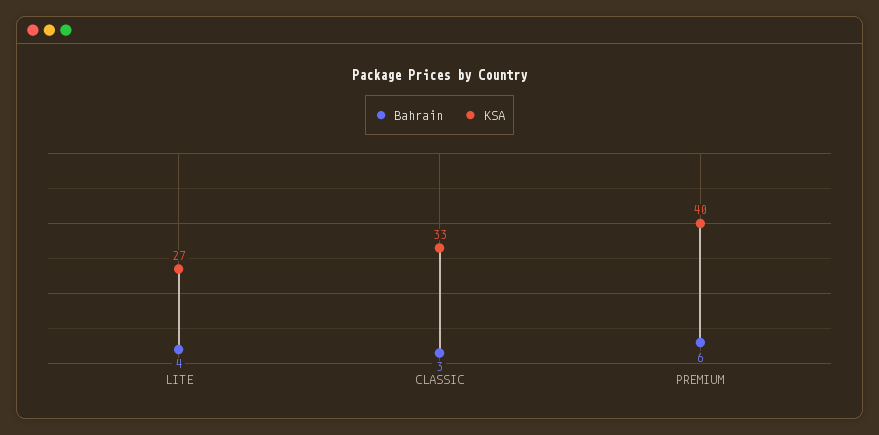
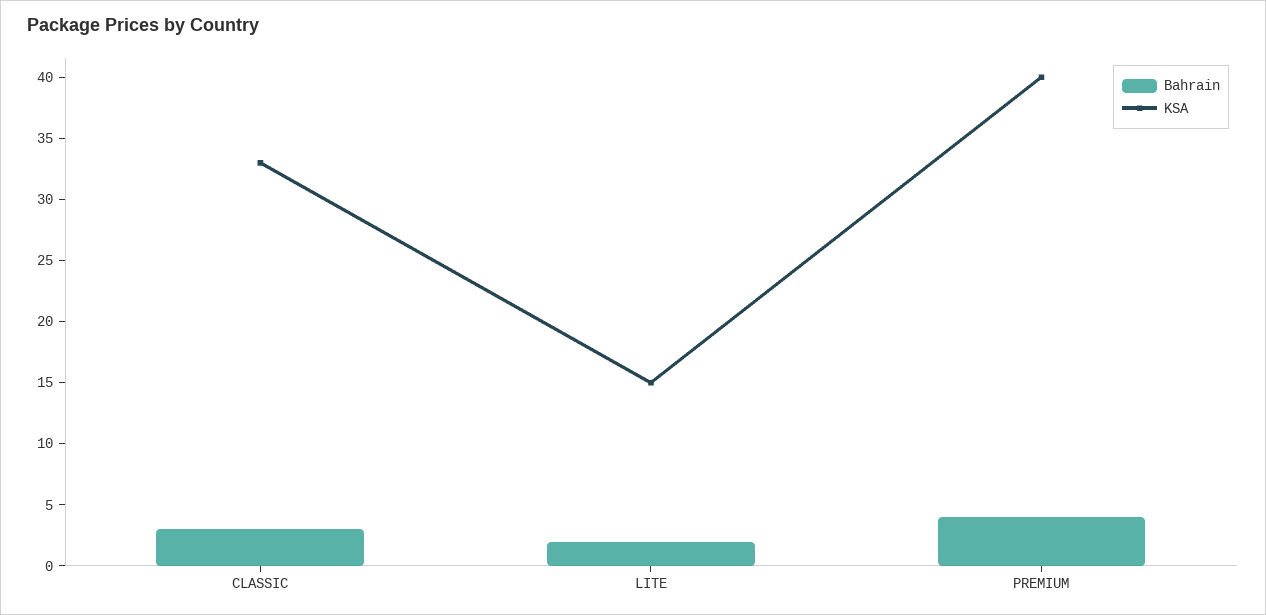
Bahrain, LITE: 4 -> 2
KSA, LITE: 27 -> 15
Bahrain, PREMIUM: 6 -> 4

